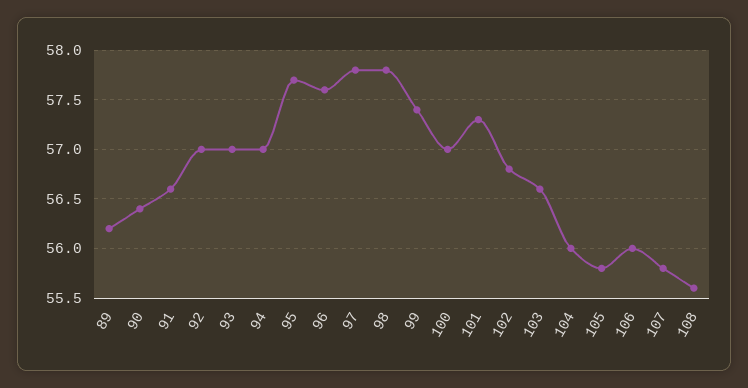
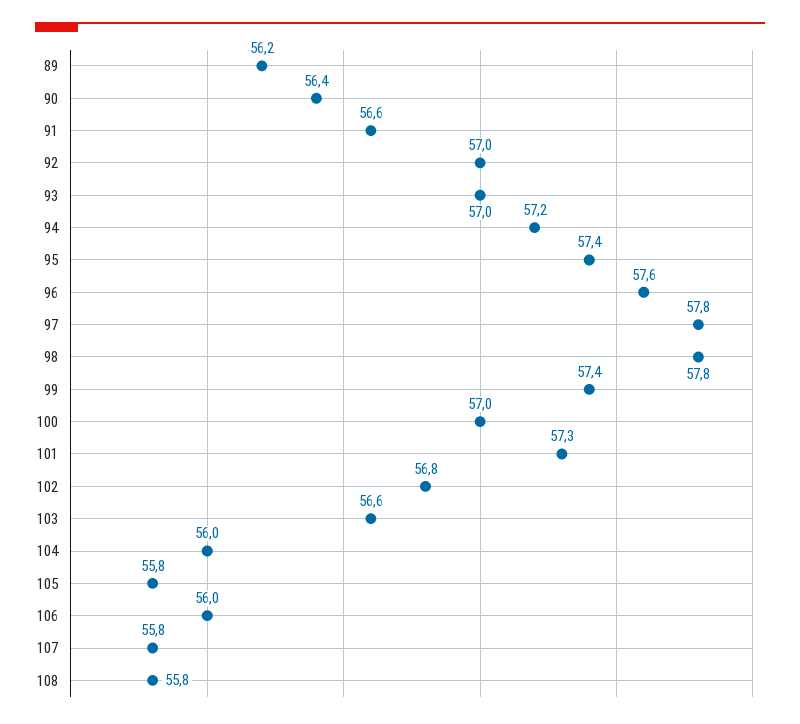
94: 57 -> 57.2
95: 57.7 -> 57.4
108: 55.6 -> 55.8

